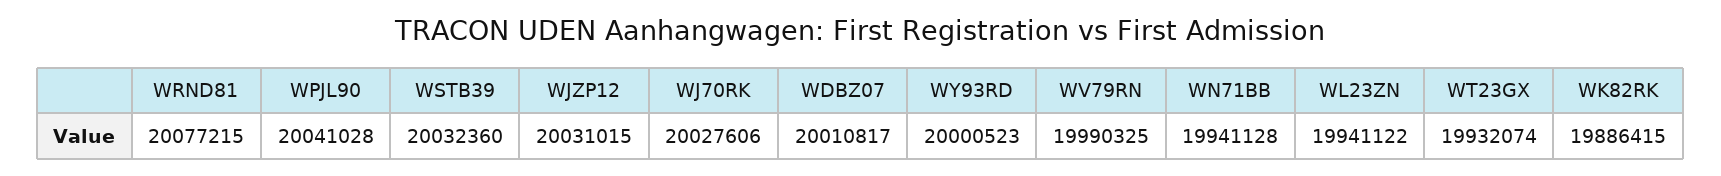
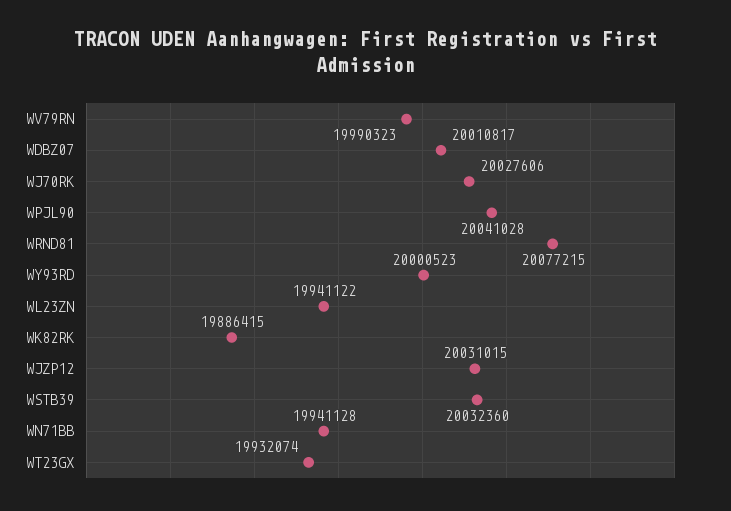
WV79RN: 19990325 -> 19990323

